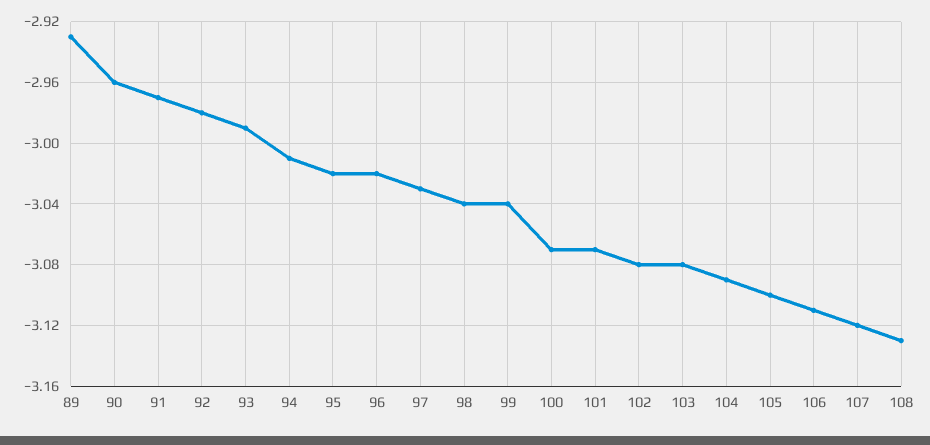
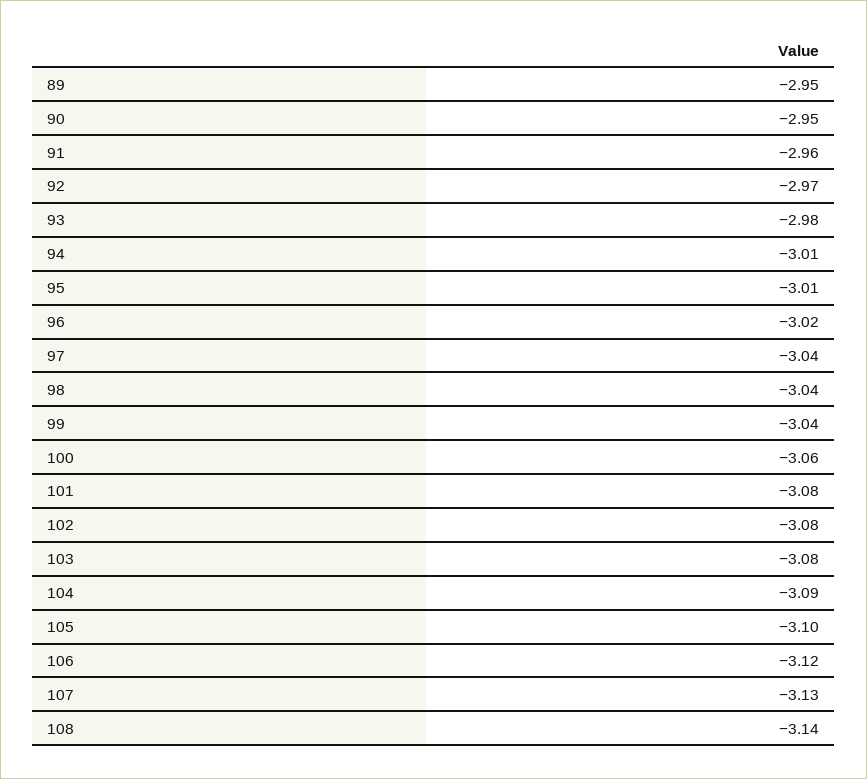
89: -2.93 -> -2.95
90: -2.96 -> -2.95
91: -2.97 -> -2.96
92: -2.98 -> -2.97
93: -2.99 -> -2.98
95: -3.02 -> -3.01
97: -3.03 -> -3.04
100: -3.07 -> -3.06
101: -3.07 -> -3.08
106: -3.11 -> -3.12
107: -3.12 -> -3.13
108: -3.13 -> -3.14

